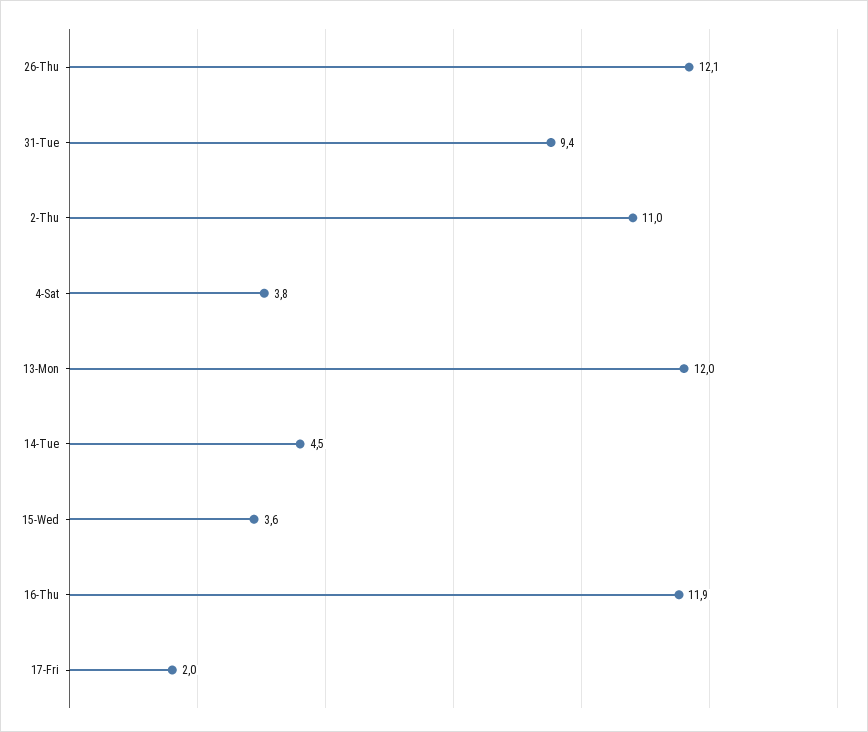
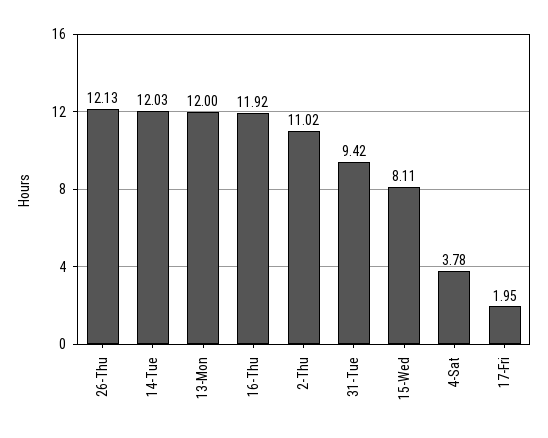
14-Tue: 4.5 -> 12.03
15-Wed: 3.6 -> 8.11

